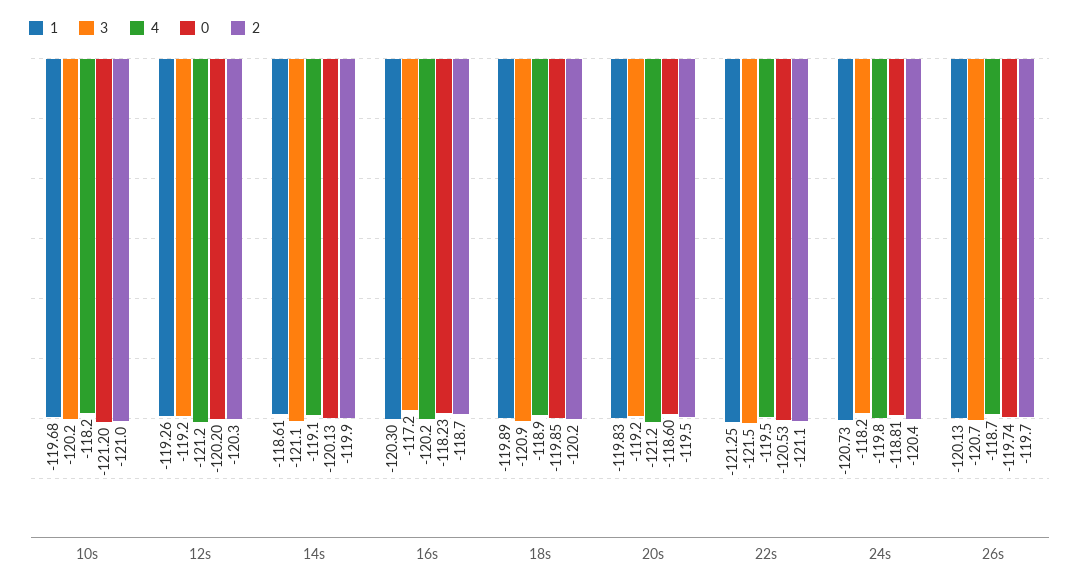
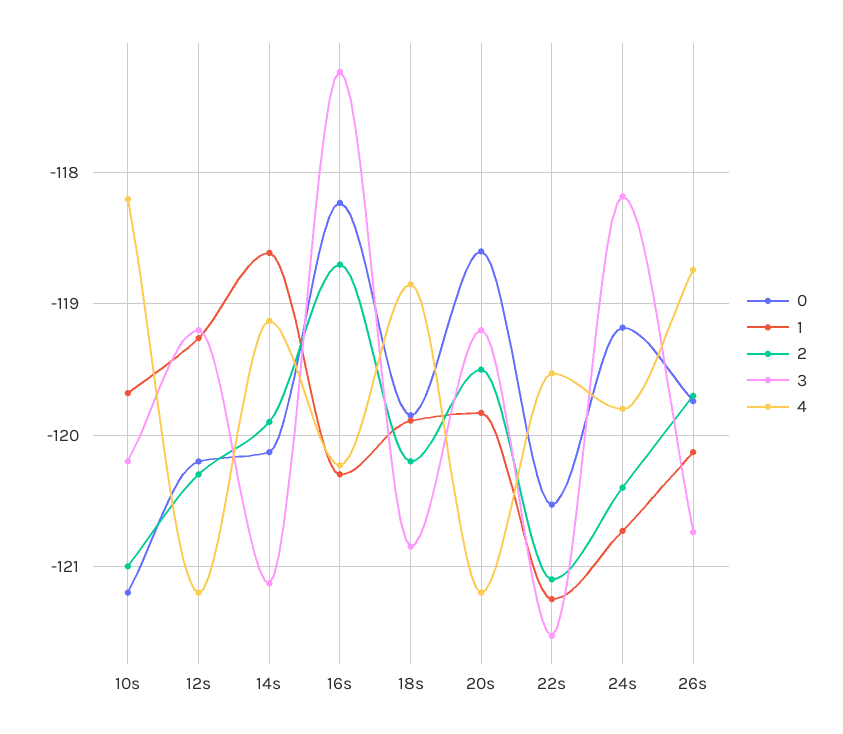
0, 24s: -118.81 -> -119.2

